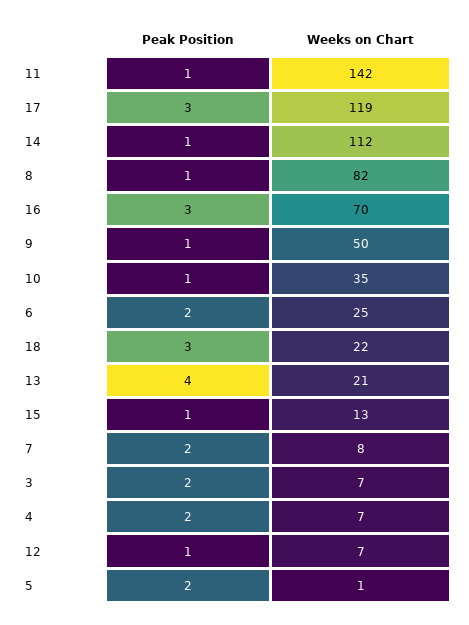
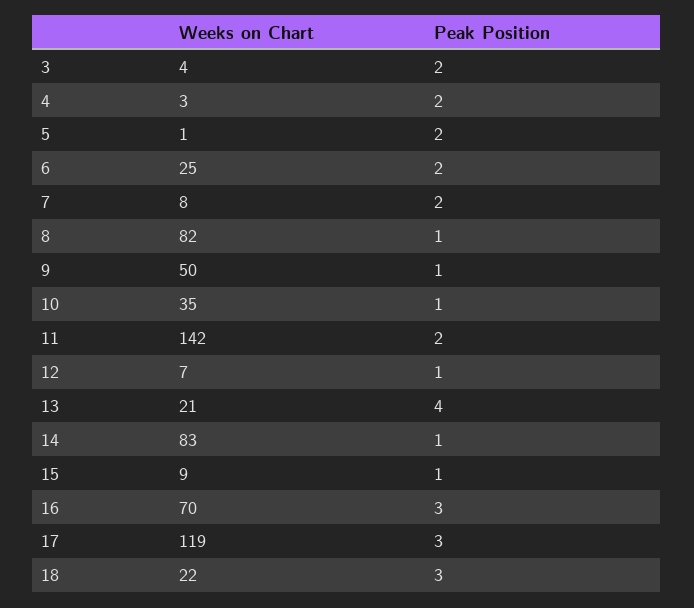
Peak Position, 11: 1 -> 2
Weeks on Chart, 14: 112 -> 83
Weeks on Chart, 15: 13 -> 9
Weeks on Chart, 3: 7 -> 4
Weeks on Chart, 4: 7 -> 3

